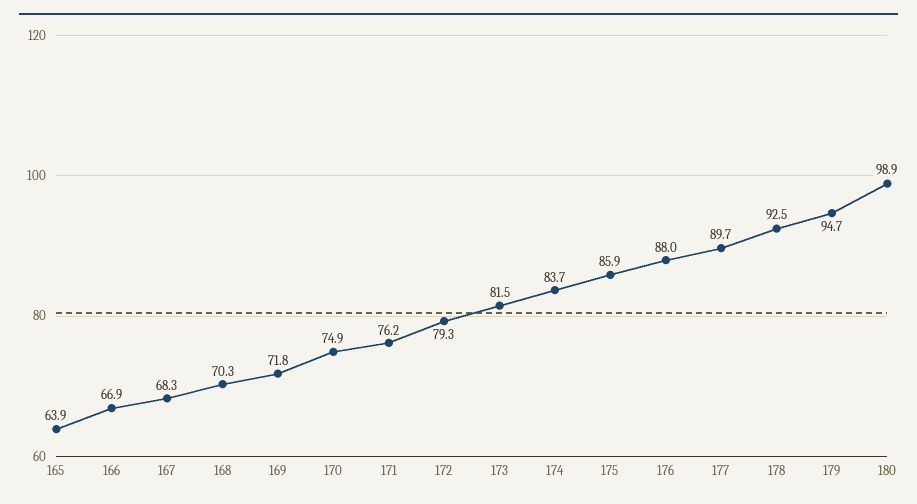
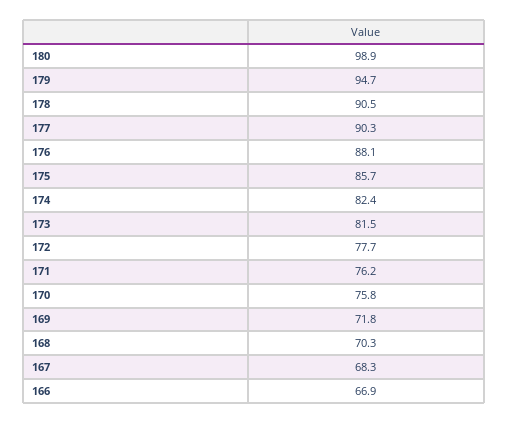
165: 63.9 -> none
170: 74.9 -> 75.8
172: 79.3 -> 77.7
174: 83.7 -> 82.4
175: 85.9 -> 85.7
176: 88 -> 88.1
177: 89.7 -> 90.3
178: 92.5 -> 90.5

